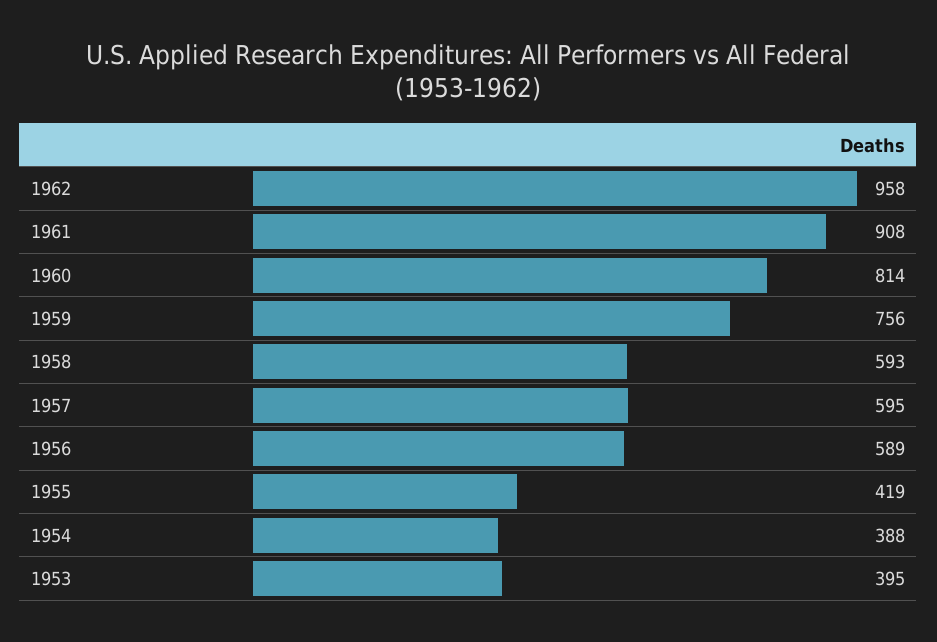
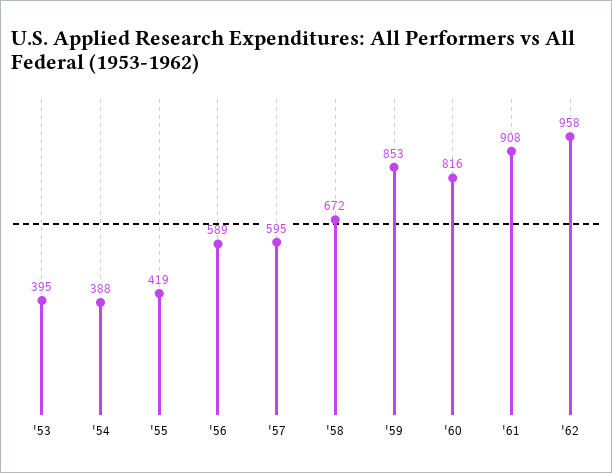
1960: 814 -> 816
1959: 756 -> 853
1958: 593 -> 672

